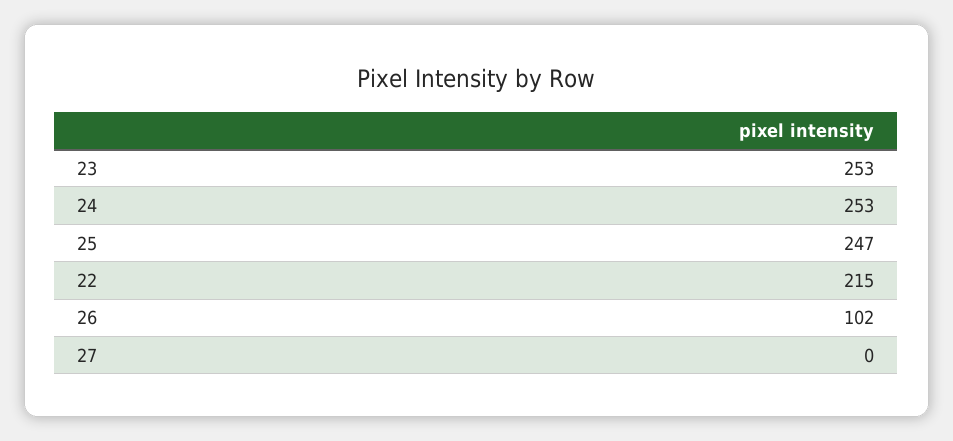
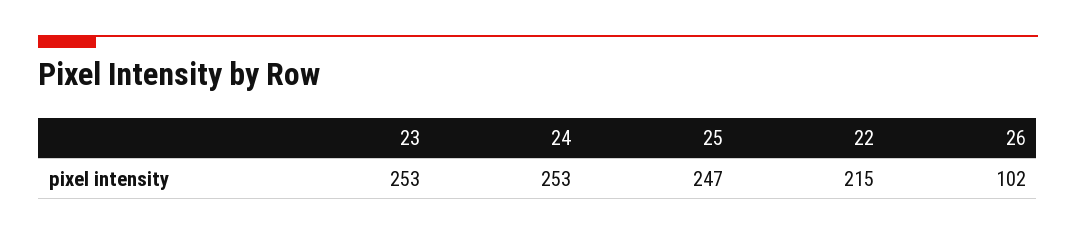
27: 0 -> none

